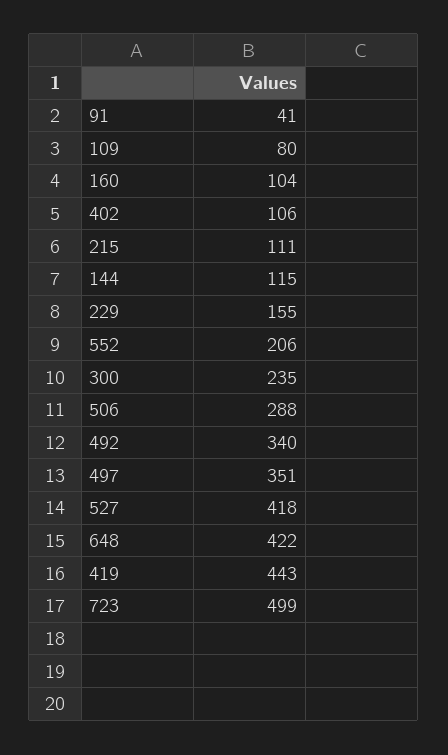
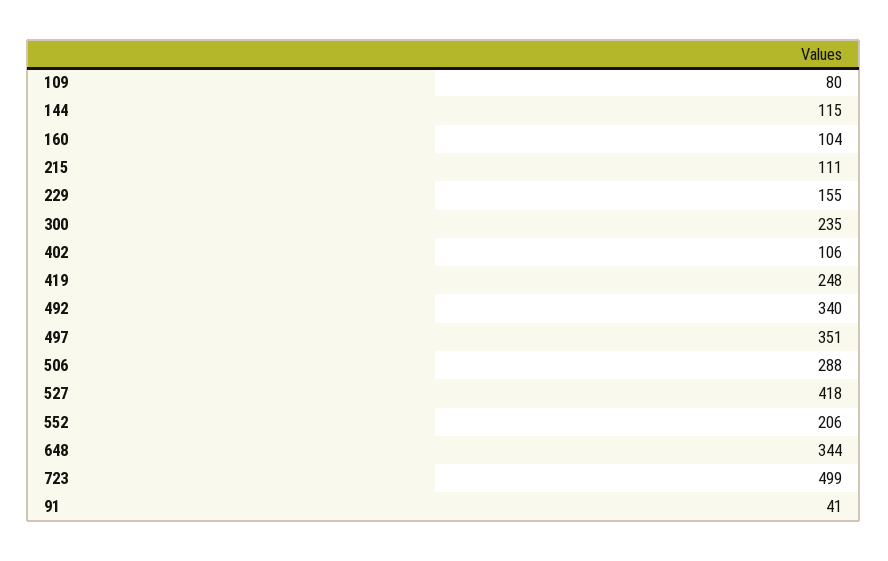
648: 422 -> 344
419: 443 -> 248

